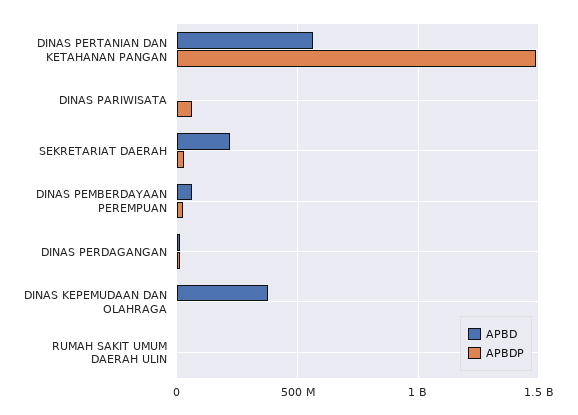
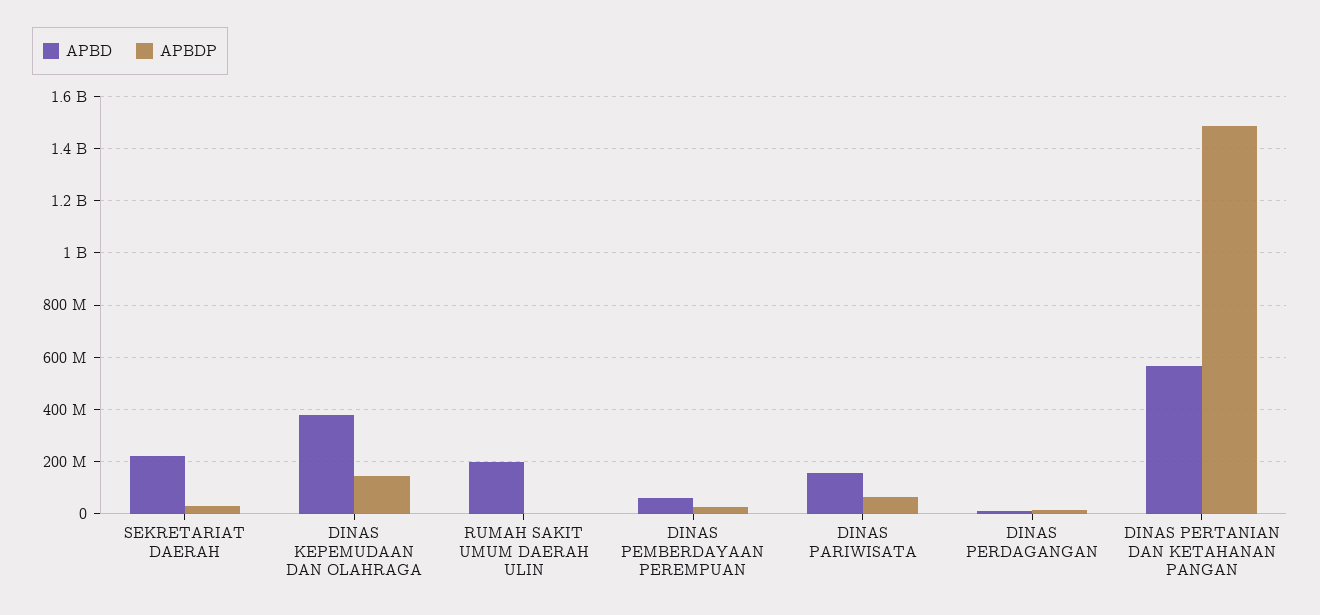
APBD, DINAS PARIWISATA: 0 -> 150000000
APBDP, DINAS KEPEMUDAAN DAN OLAHRAGA: 0 -> 150000000
APBD, RUMAH SAKIT UMUM DAERAH ULIN: 0 -> 200000000

